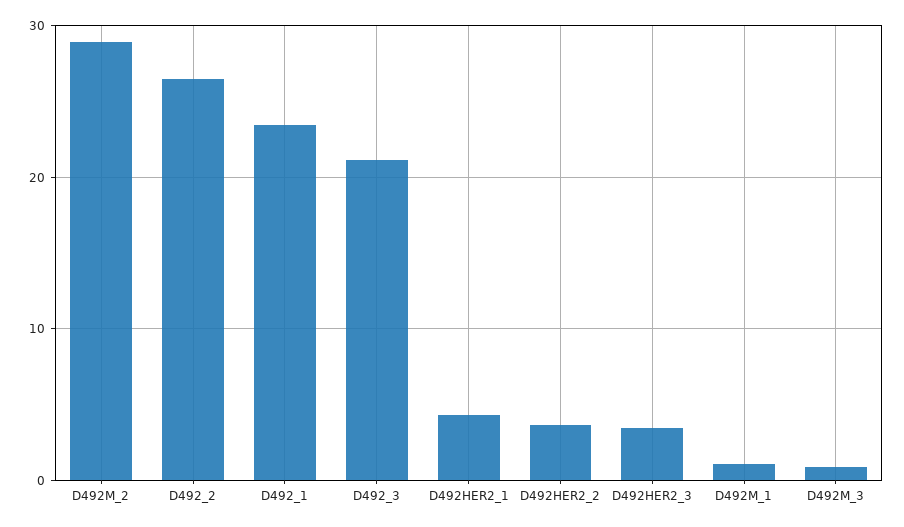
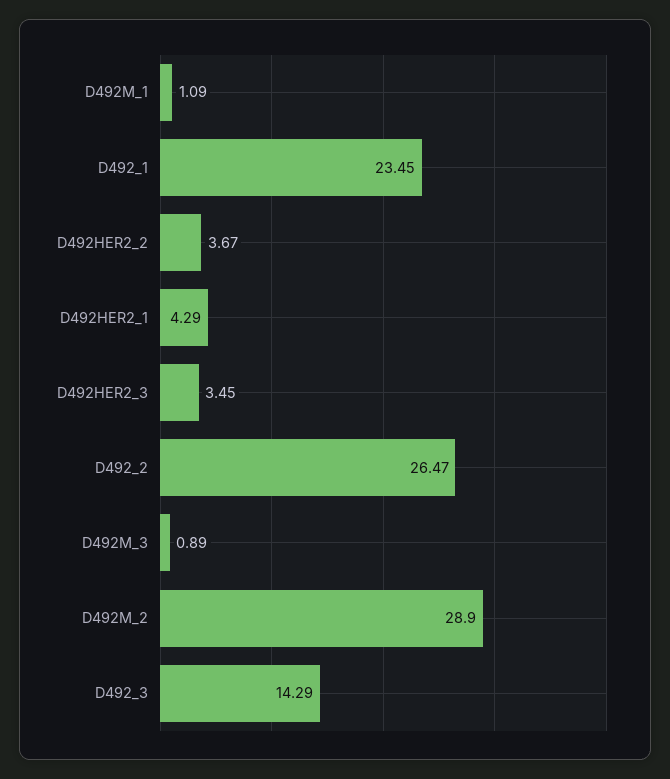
D492_3: 21 -> 14.29

